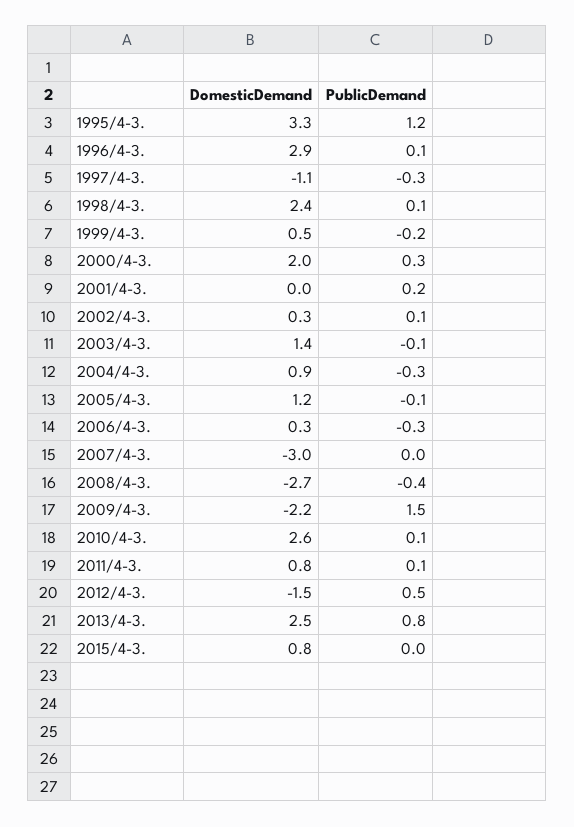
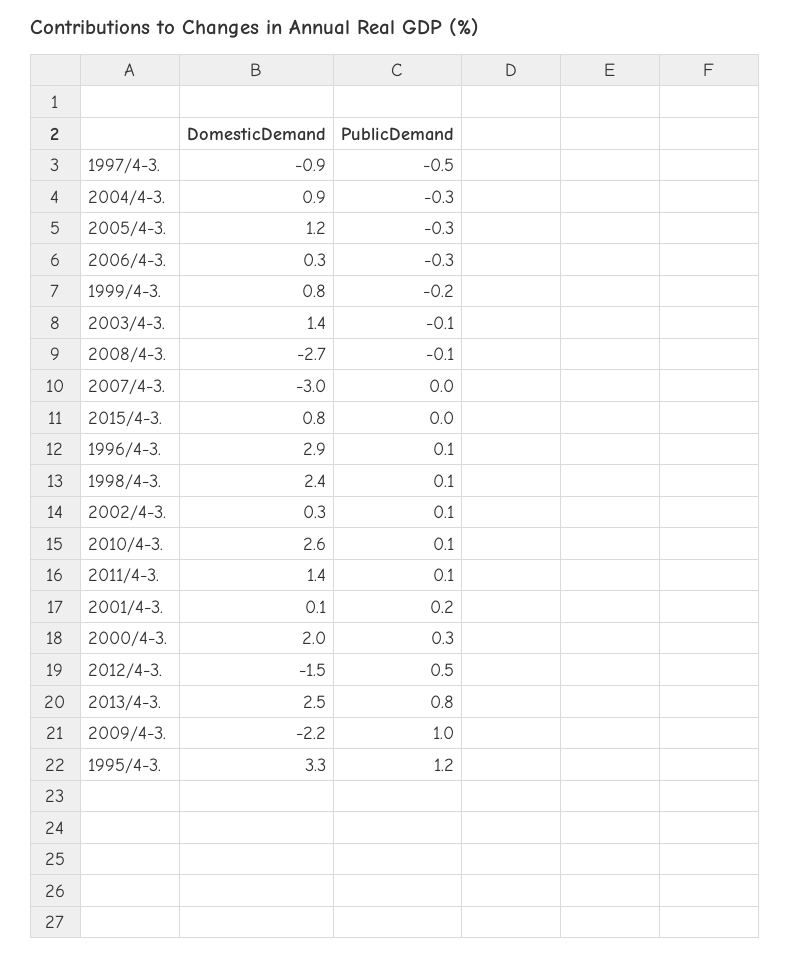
DomesticDemand, 1997/4-3.: -1.1 -> -0.9
PublicDemand, 1997/4-3.: -0.3 -> -0.5
DomesticDemand, 1999/4-3.: 0.5 -> 0.8
DomesticDemand, 2001/4-3.: 0 -> 0.1
PublicDemand, 2005/4-3.: -0.1 -> -0.3
PublicDemand, 2008/4-3.: -0.4 -> -0.1
PublicDemand, 2009/4-3.: 1.5 -> 1
DomesticDemand, 2011/4-3.: 0.8 -> 1.4

